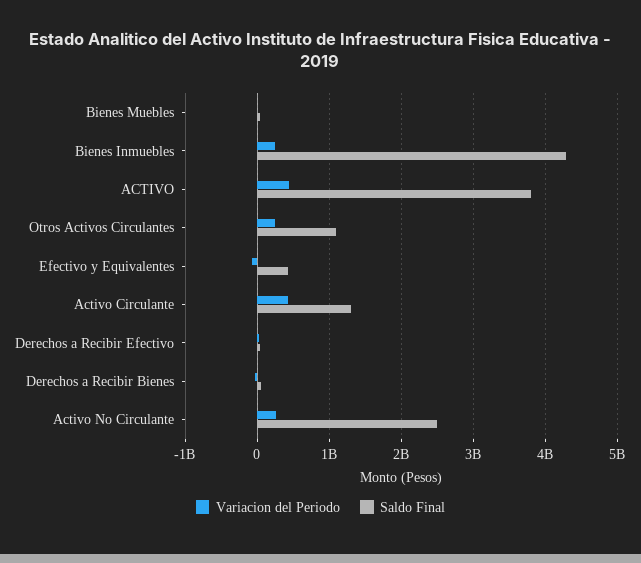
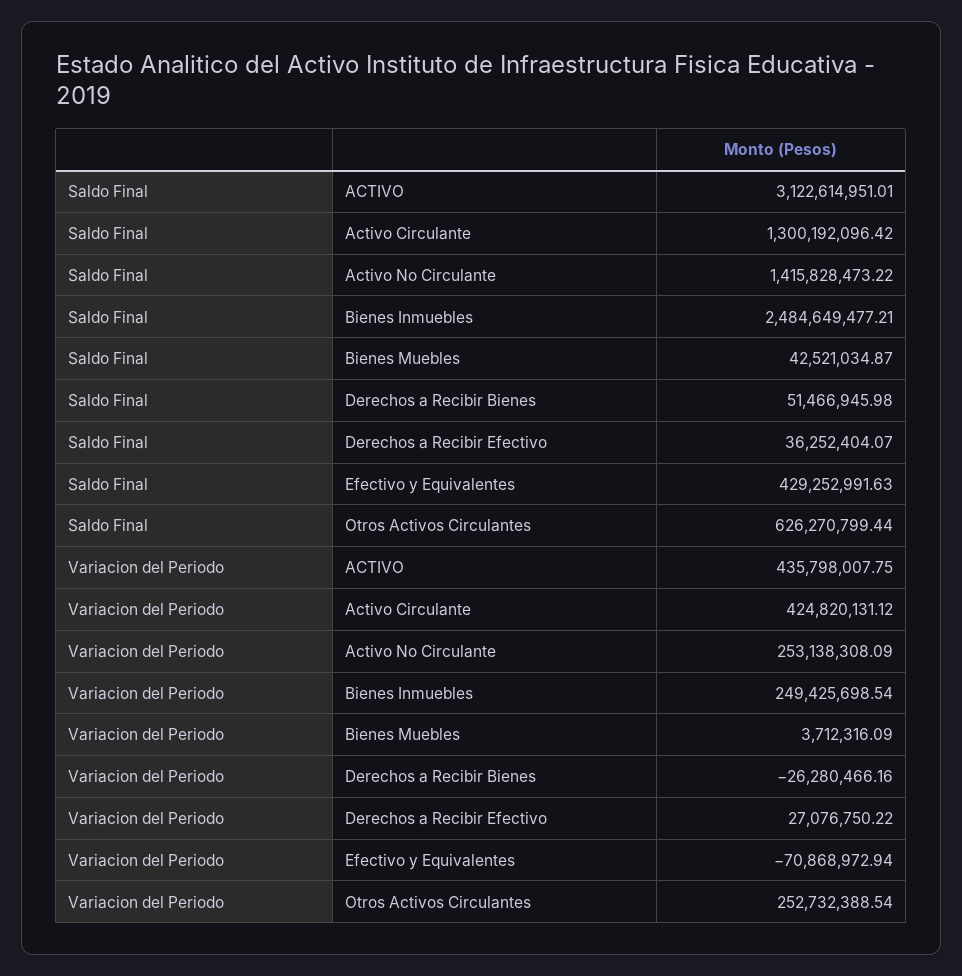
Saldo Final, Bienes Inmuebles: 4300000000 -> 2484649477.21
Saldo Final, ACTIVO: 3800000000 -> 3122614951.01
Saldo Final, Otros Activos Circulantes: 1100000000 -> 626270799.44
Saldo Final, Activo No Circulante: 2500000000 -> 1415828473.22

